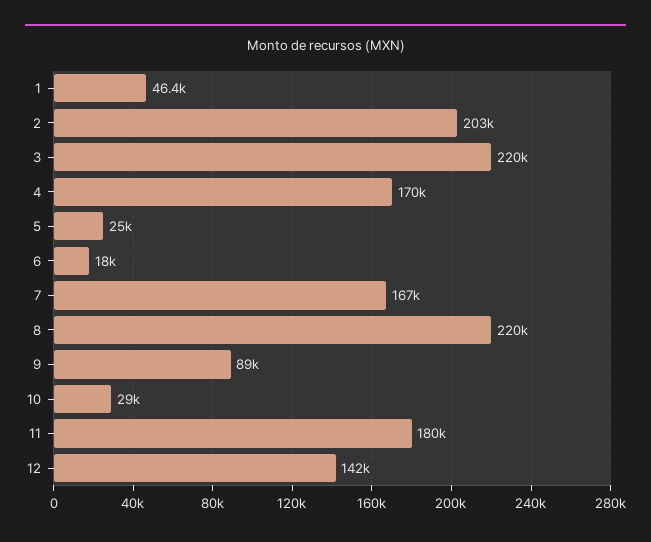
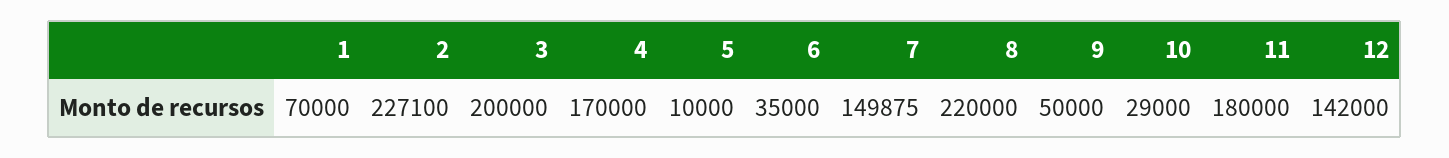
1: 46400 -> 70000
2: 203000 -> 227100
3: 220000 -> 200000
5: 25000 -> 10000
6: 18000 -> 35000
7: 167000 -> 149875
9: 89000 -> 50000

